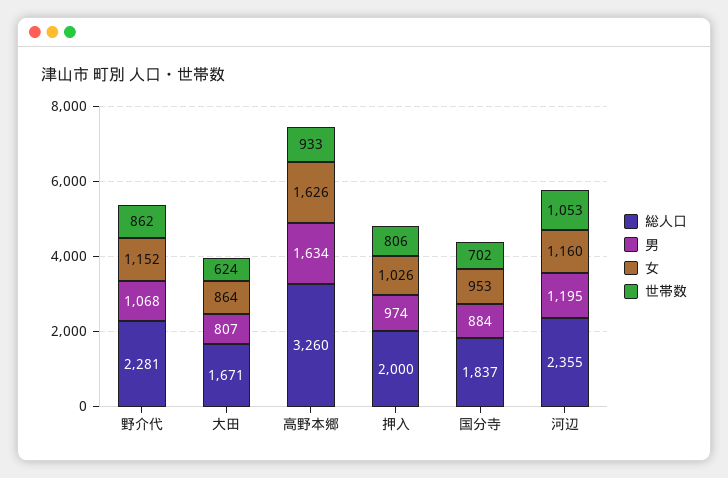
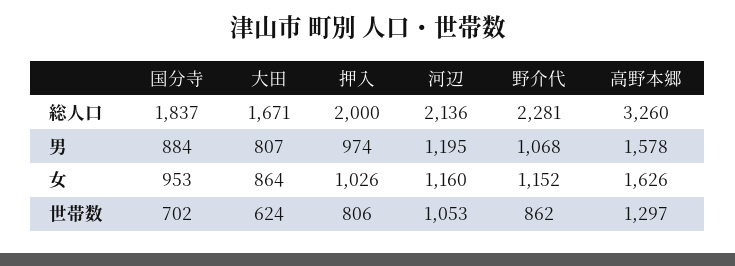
男, 高野本郷: 1634 -> 1578
世帯数, 高野本郷: 933 -> 1297
総人口, 河辺: 2355 -> 2136

